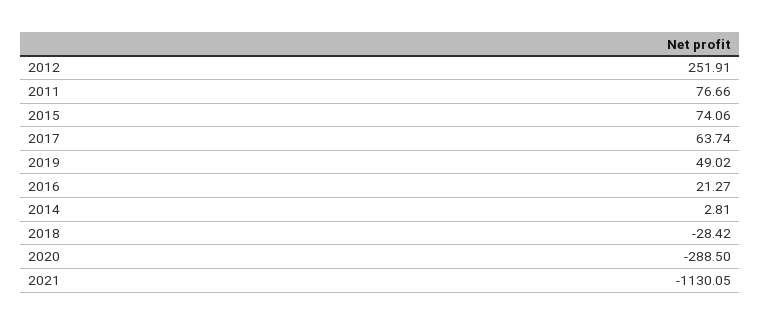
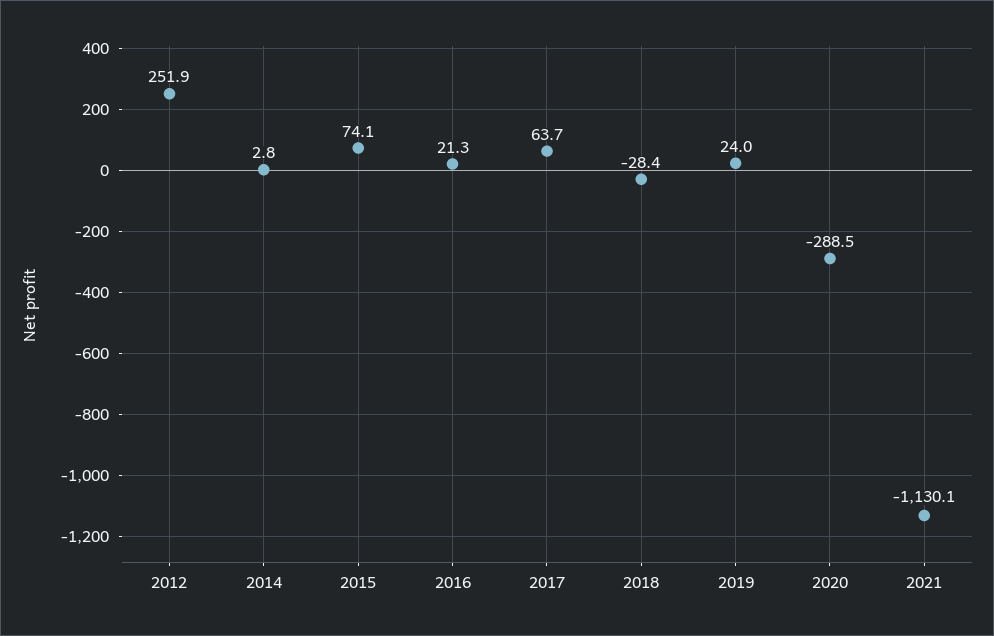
2011: 76.66 -> none
2019: 49.02 -> 24

